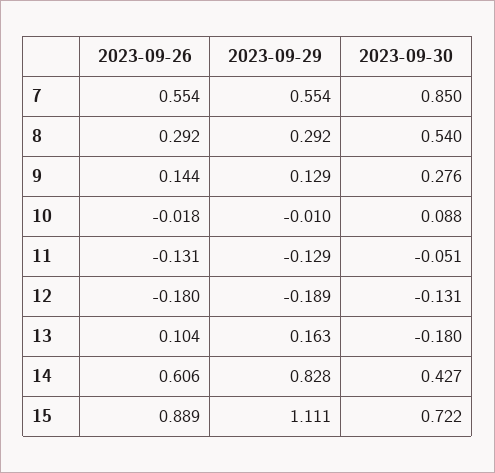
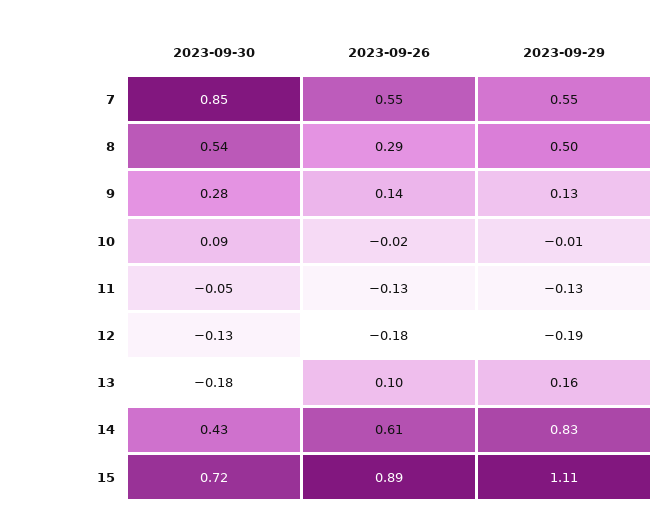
2023-09-29, 8: 0.292 -> 0.5

